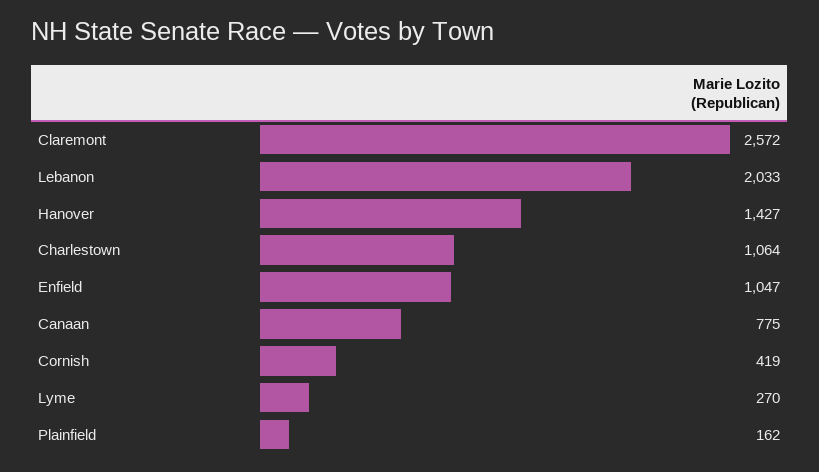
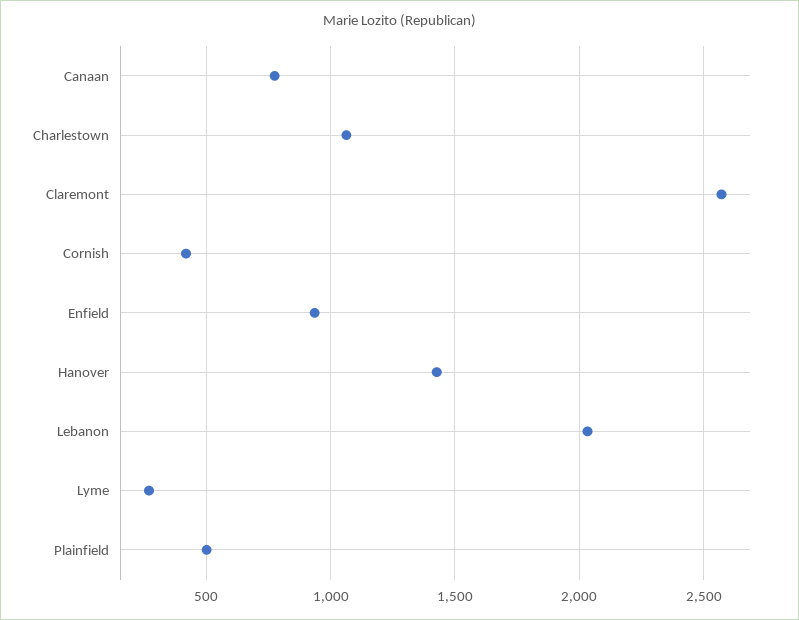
Enfield: 1047 -> 950
Plainfield: 162 -> 500

